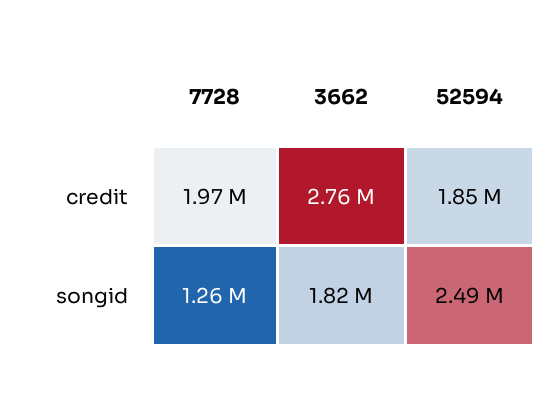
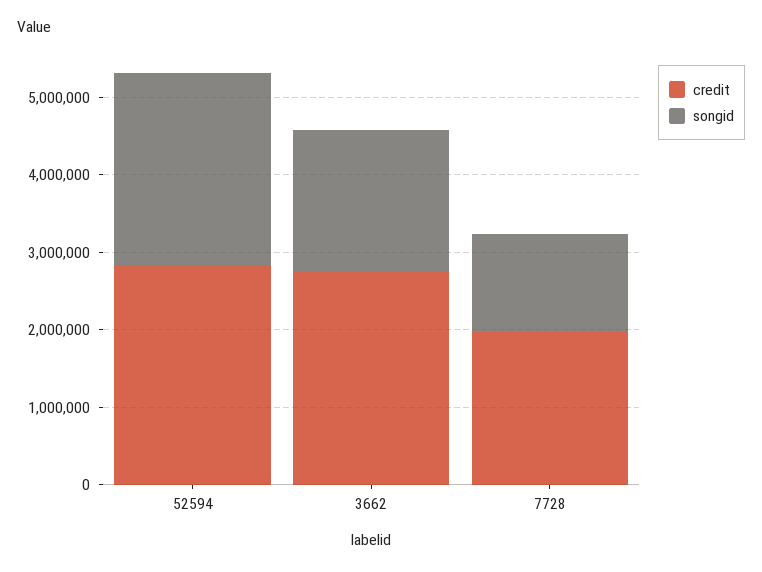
credit, 52594: 1850000 -> 2800000

